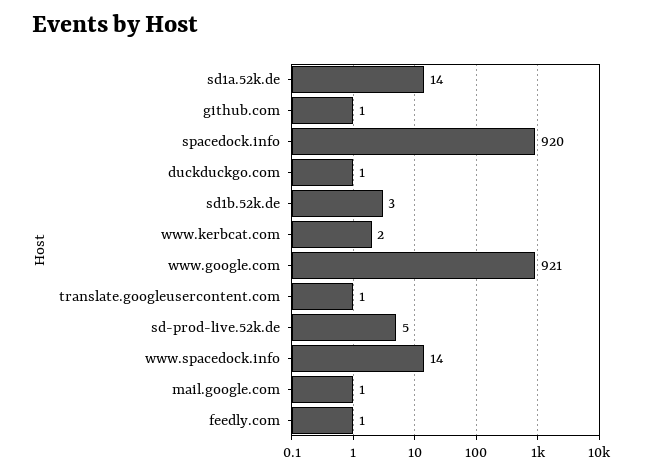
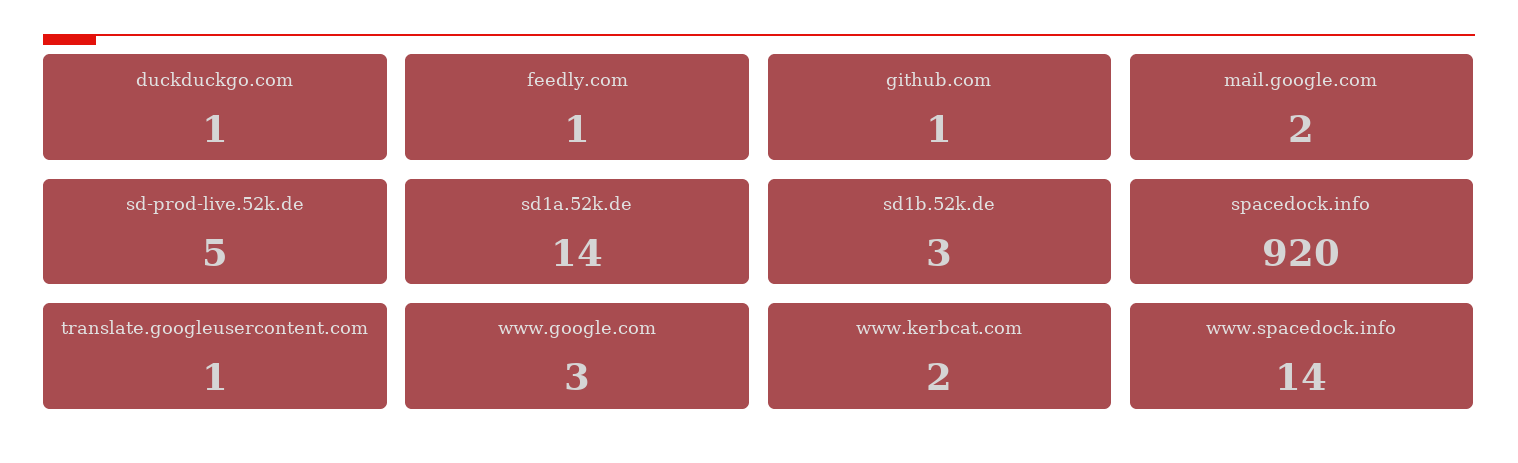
www.google.com: 921 -> 3
mail.google.com: 1 -> 2

